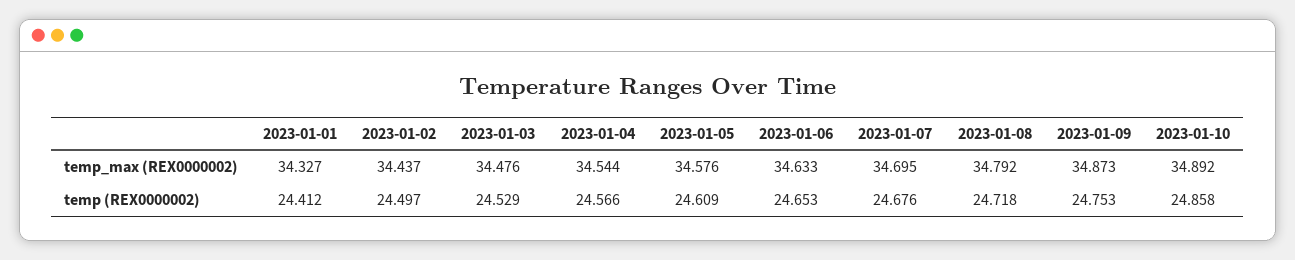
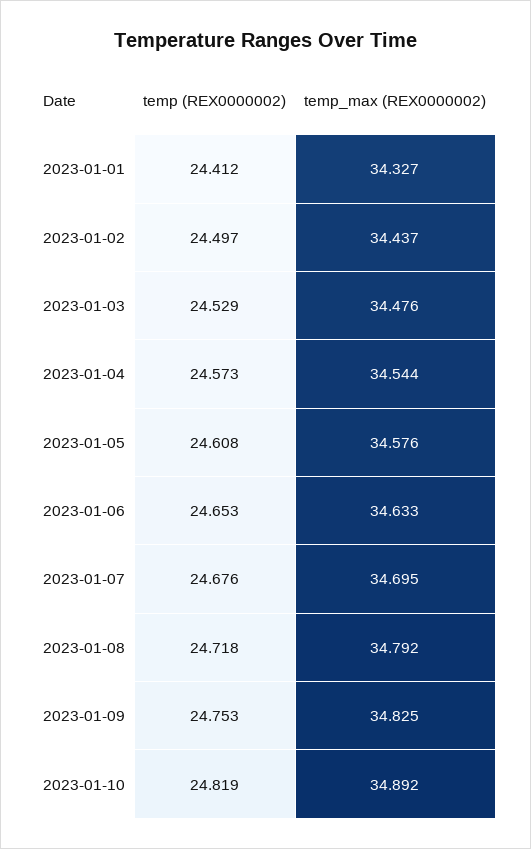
2023-01-09, temp_max (REX0000002): 34.873 -> 34.825
2023-01-04, temp (REX0000002): 24.566 -> 24.573
2023-01-05, temp (REX0000002): 24.609 -> 24.608
2023-01-10, temp (REX0000002): 24.858 -> 24.819

